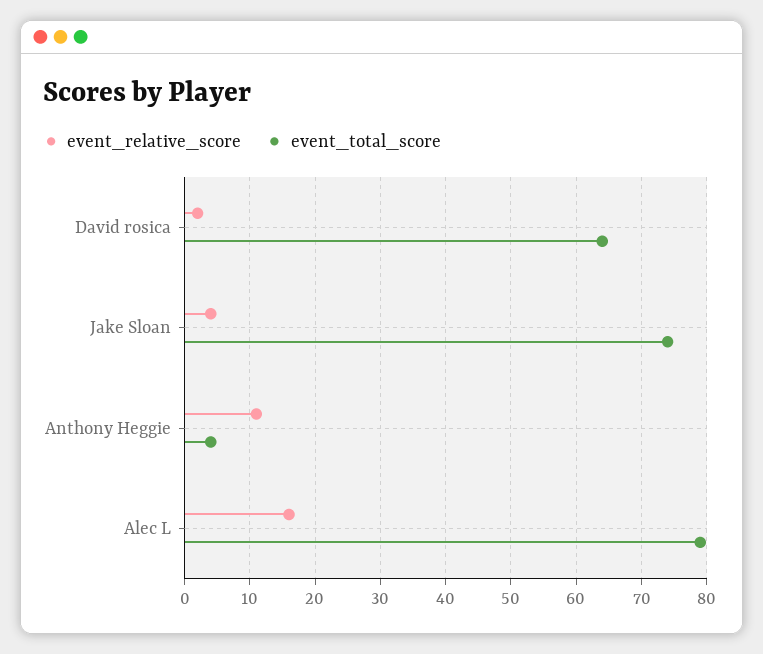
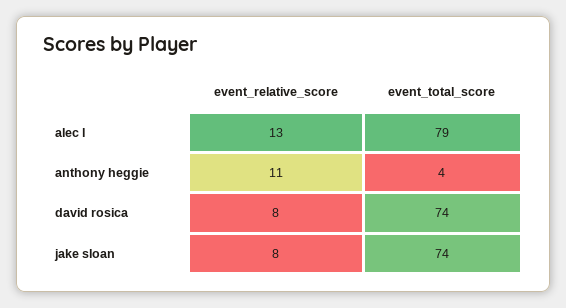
event_relative_score, David rosica: 2 -> 8
event_total_score, David rosica: 64 -> 74
event_relative_score, Jake Sloan: 4 -> 8
event_relative_score, Alec L: 16 -> 13

